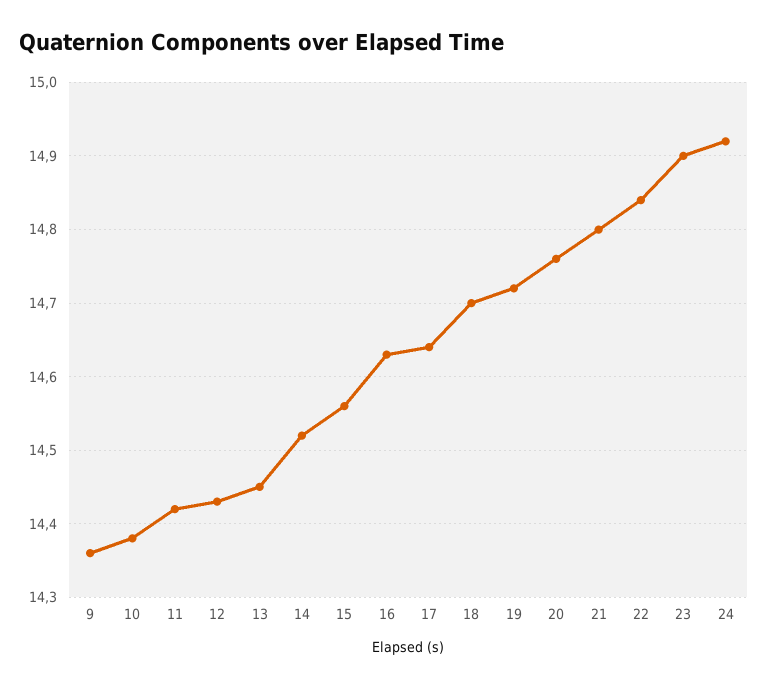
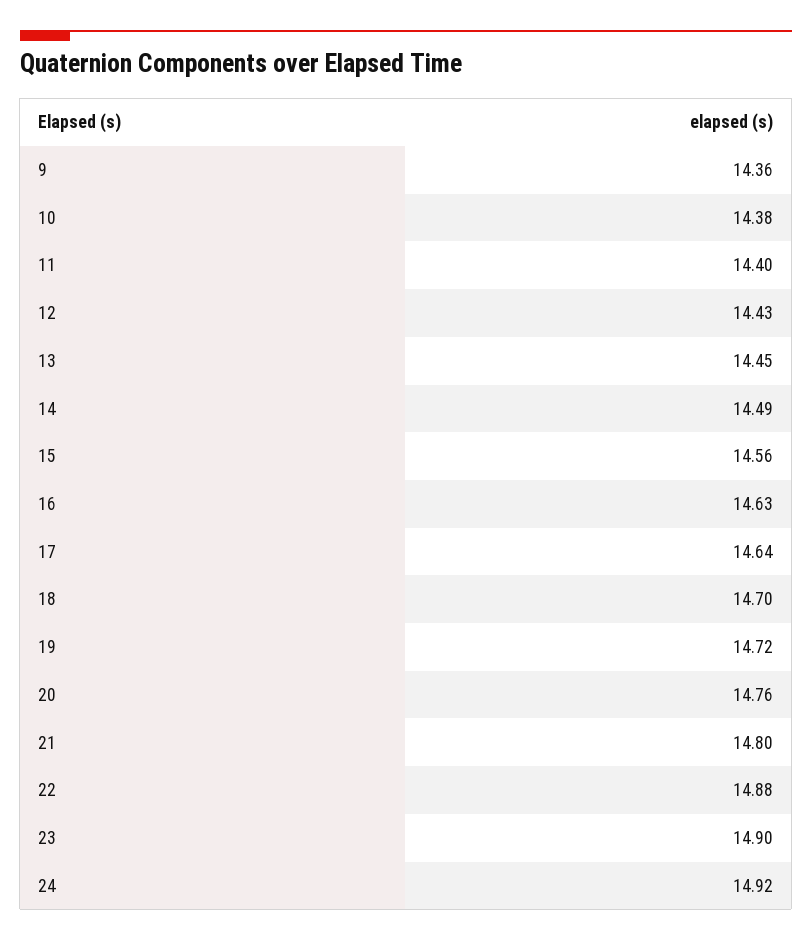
11: 14.42 -> 14.4
14: 14.52 -> 14.49
22: 14.84 -> 14.88

